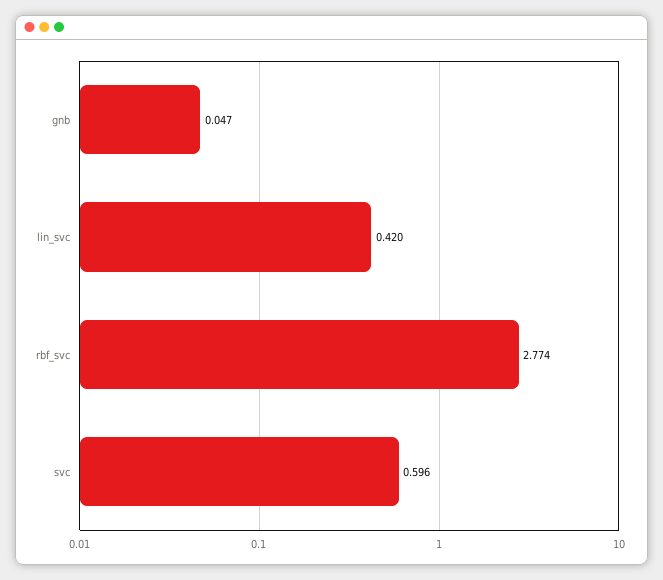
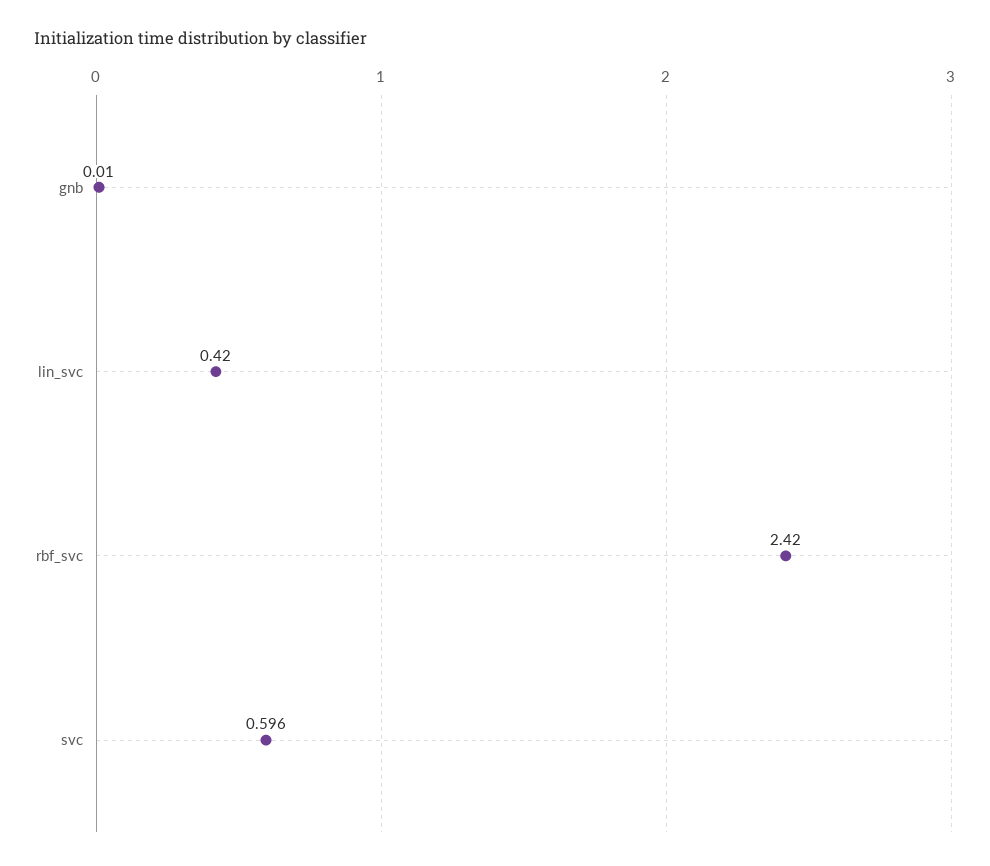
gnb: 0.047 -> 0.01
rbf_svc: 2.774 -> 2.42

